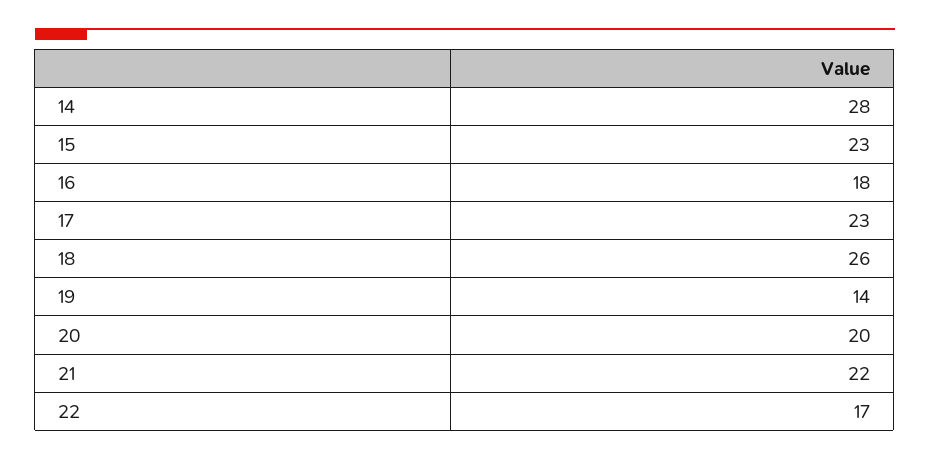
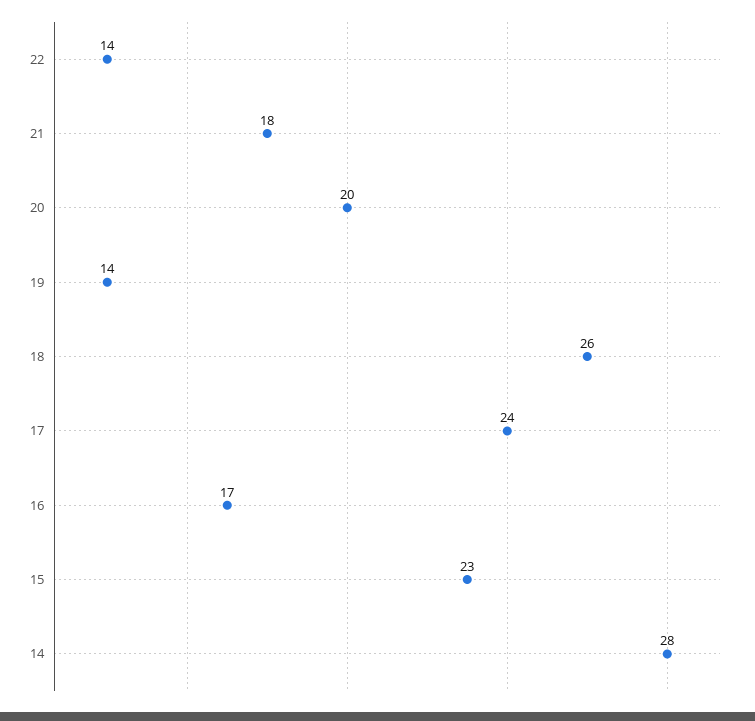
16: 18 -> 17
17: 23 -> 24
21: 22 -> 18
22: 17 -> 14

